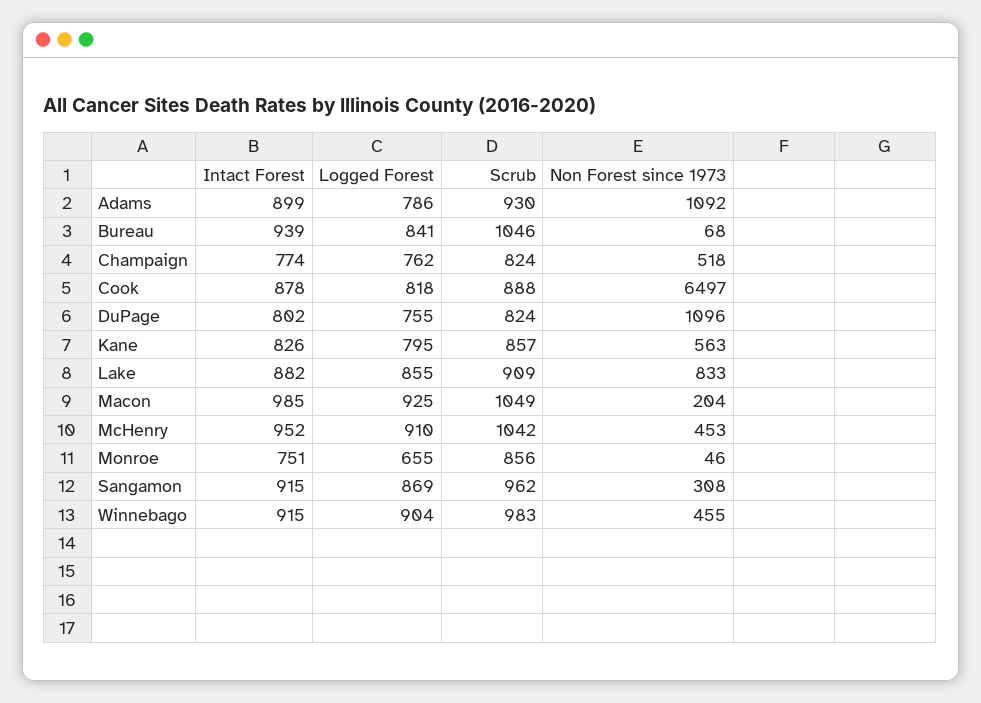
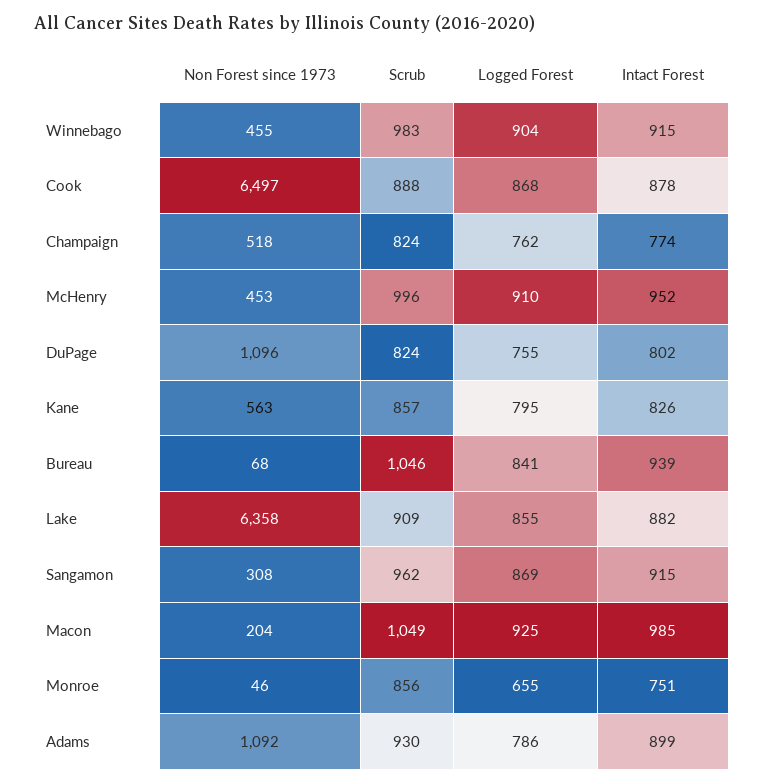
Logged Forest, Cook: 818 -> 868
Non Forest since 1973, Lake: 833 -> 6358
Scrub, McHenry: 1042 -> 996

